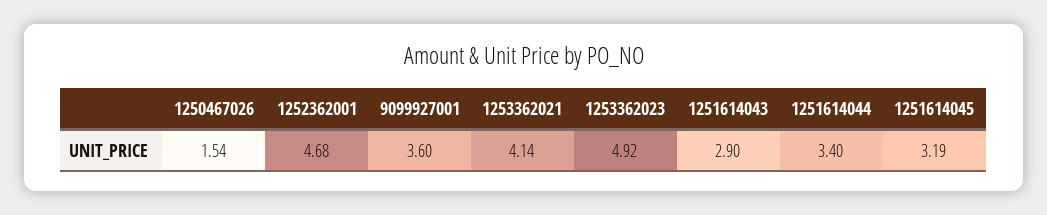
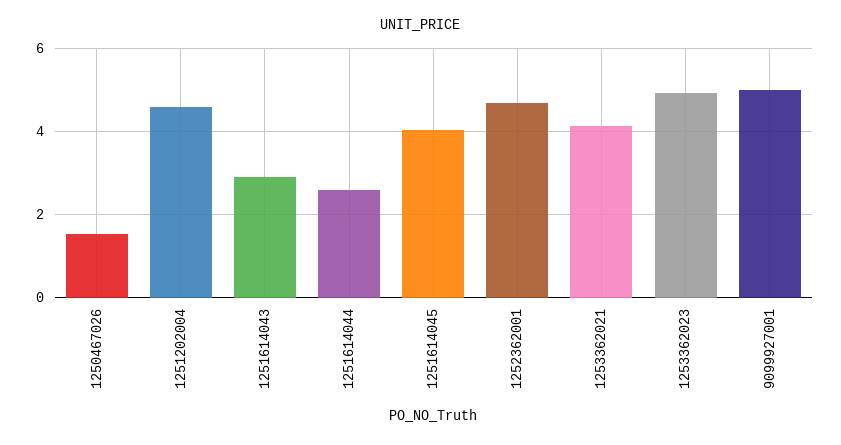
9099927001: 3.6 -> 5
1251614044: 3.4 -> 2.6
1251614045: 3.19 -> 4
1251202004: none -> 4.6

